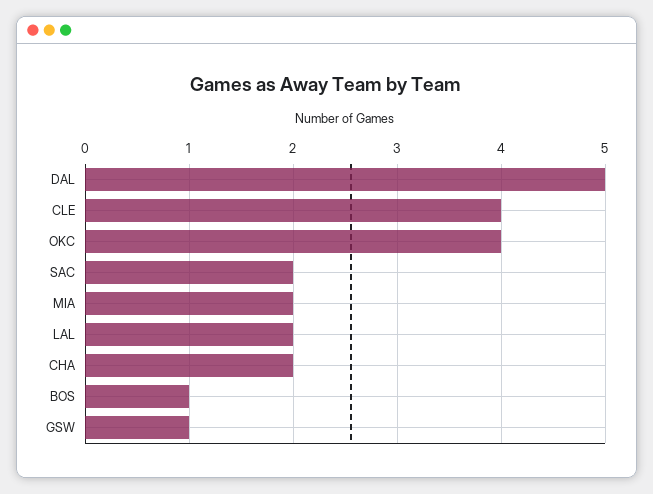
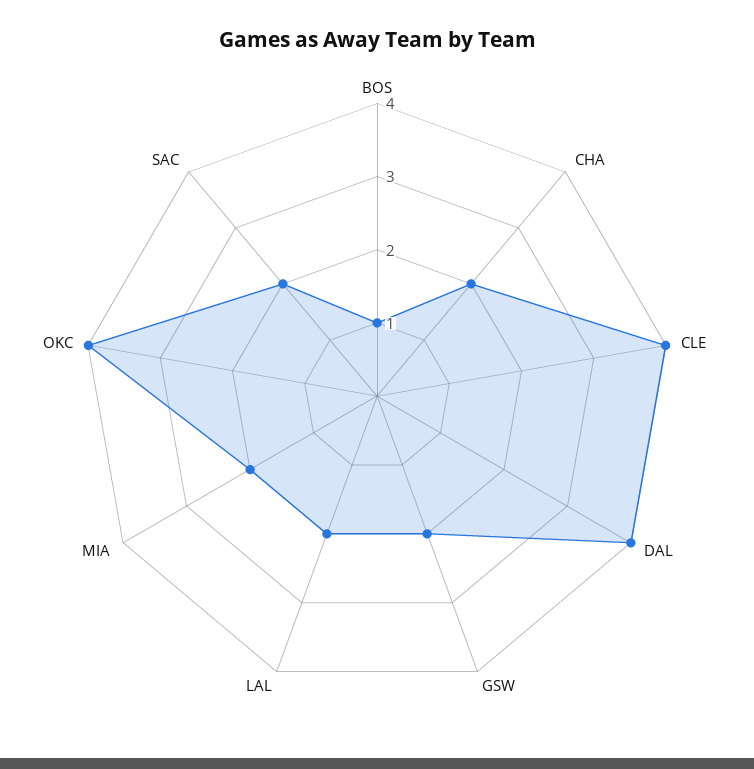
DAL: 5 -> 4
GSW: 1 -> 2

